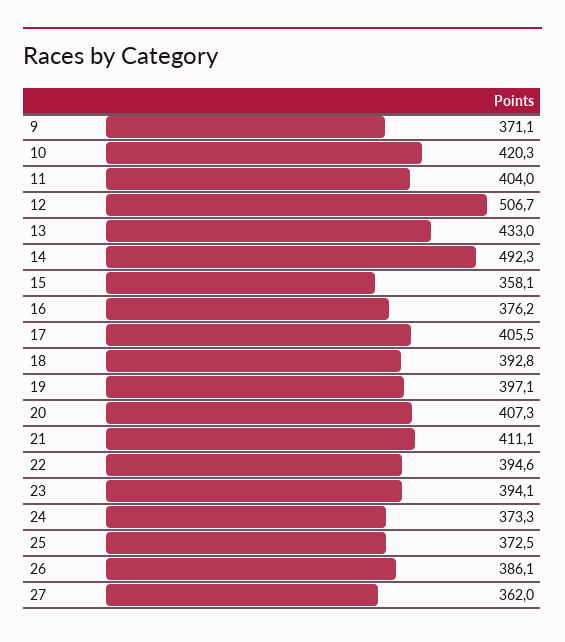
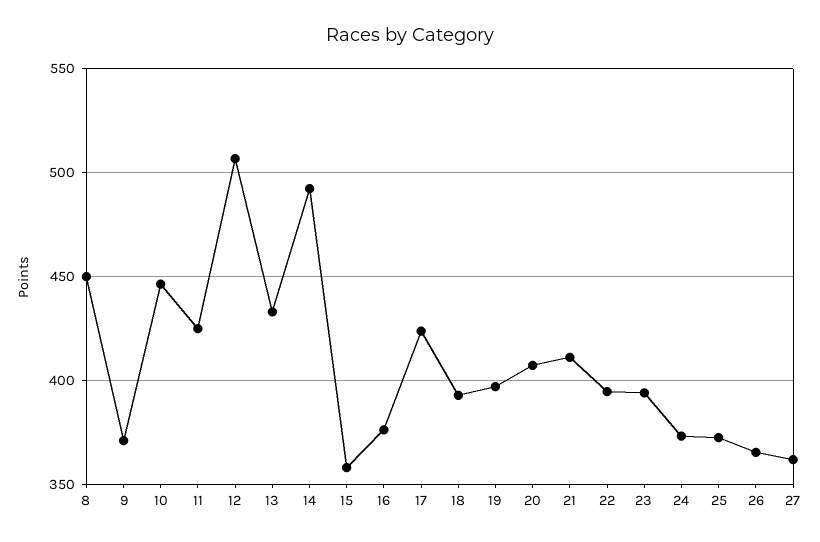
10: 420.3 -> 445
11: 404 -> 425
17: 405.5 -> 425
26: 386.1 -> 365
8: none -> 450

